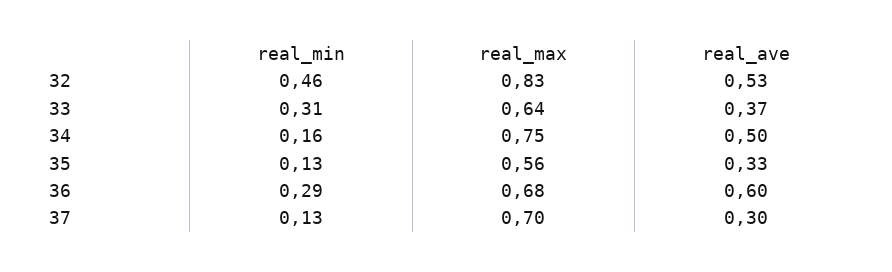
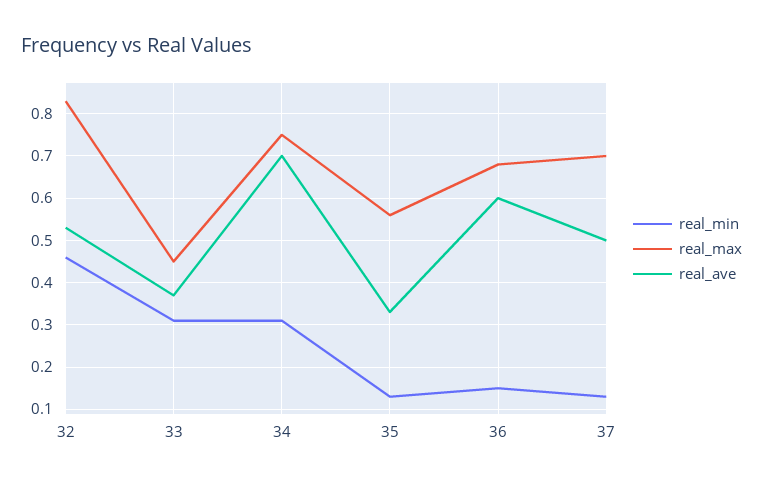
real_max, 33: 0.64 -> 0.45
real_min, 34: 0.16 -> 0.3
real_ave, 34: 0.5 -> 0.7
real_min, 36: 0.29 -> 0.15
real_ave, 37: 0.3 -> 0.5

